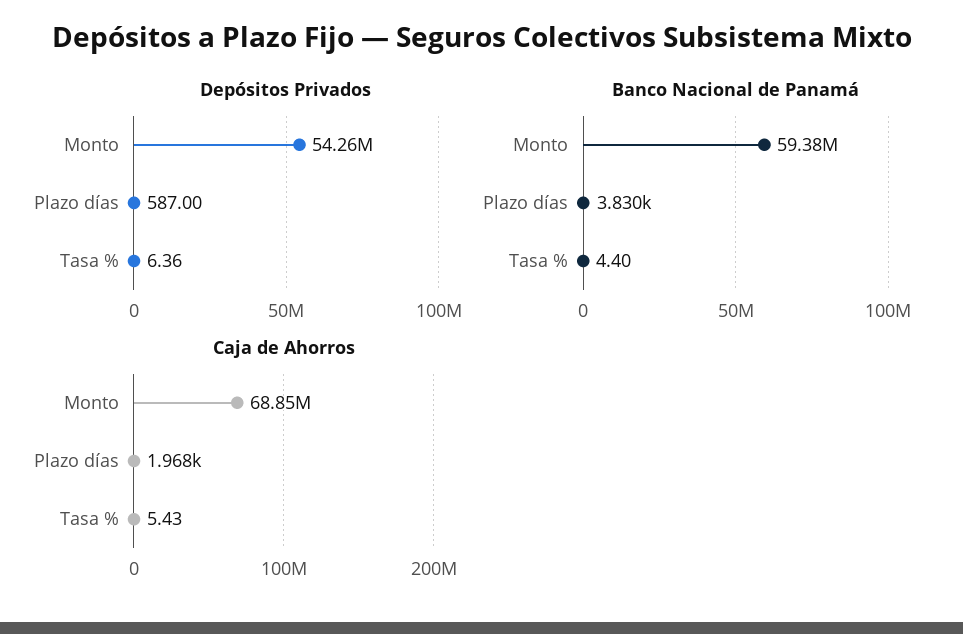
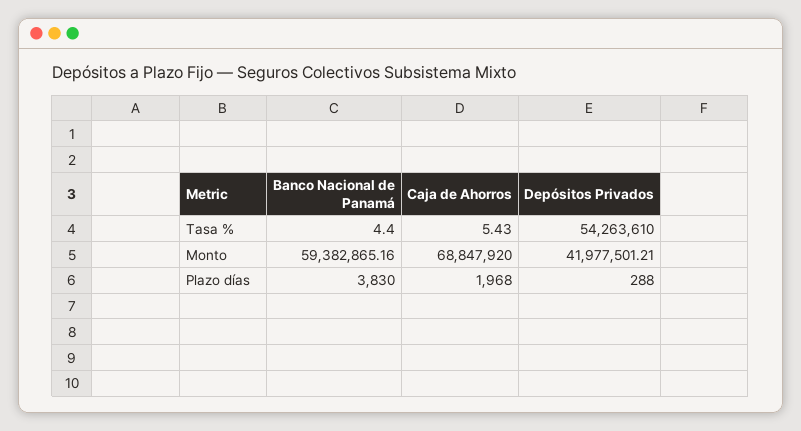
Depósitos Privados, Monto: 54260000 -> 41977501.21
Depósitos Privados, Plazo días: 587 -> 288
Depósitos Privados, Tasa %: 6.36 -> 54263610

